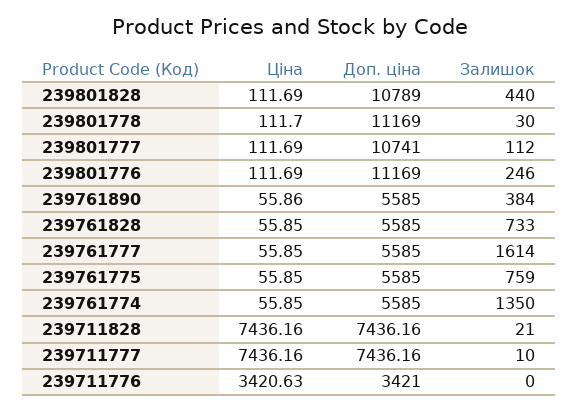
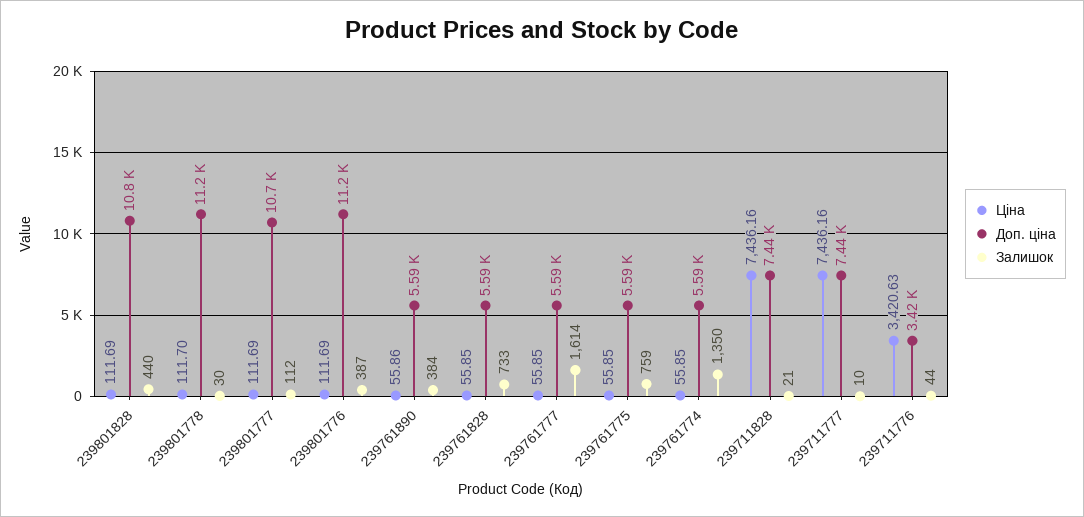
Залишок, 239801776: 246 -> 387
Залишок, 239711776: 0 -> 44

